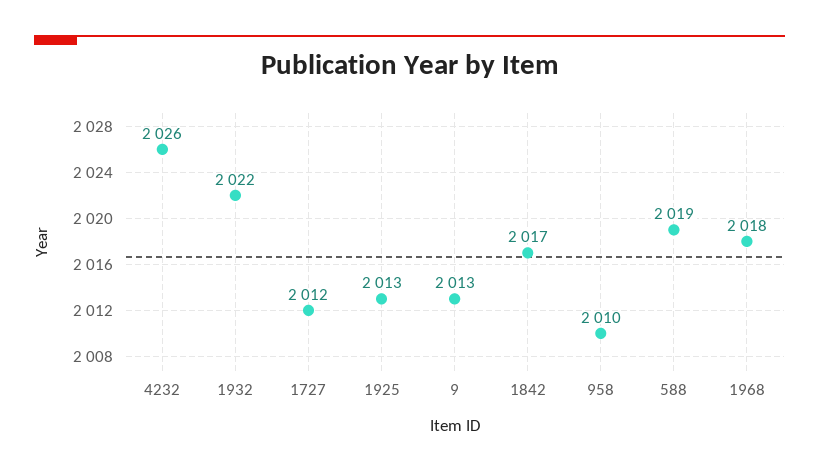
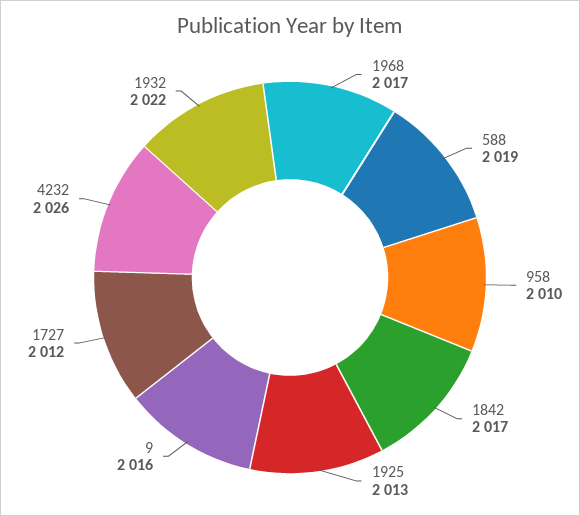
9: 2013 -> 2016
1968: 2018 -> 2017

